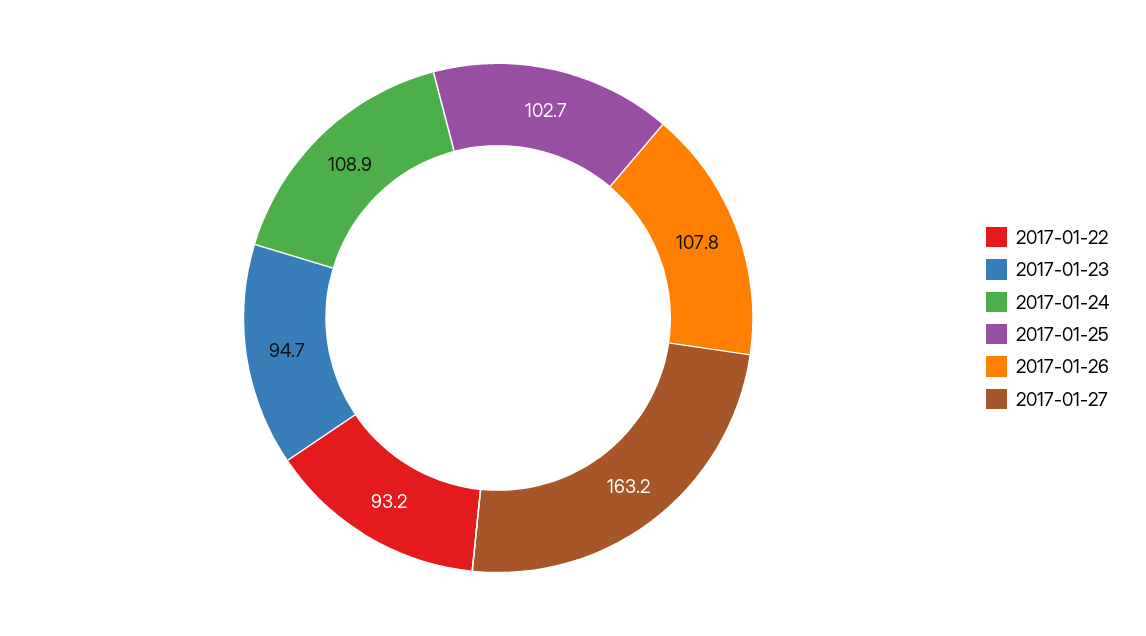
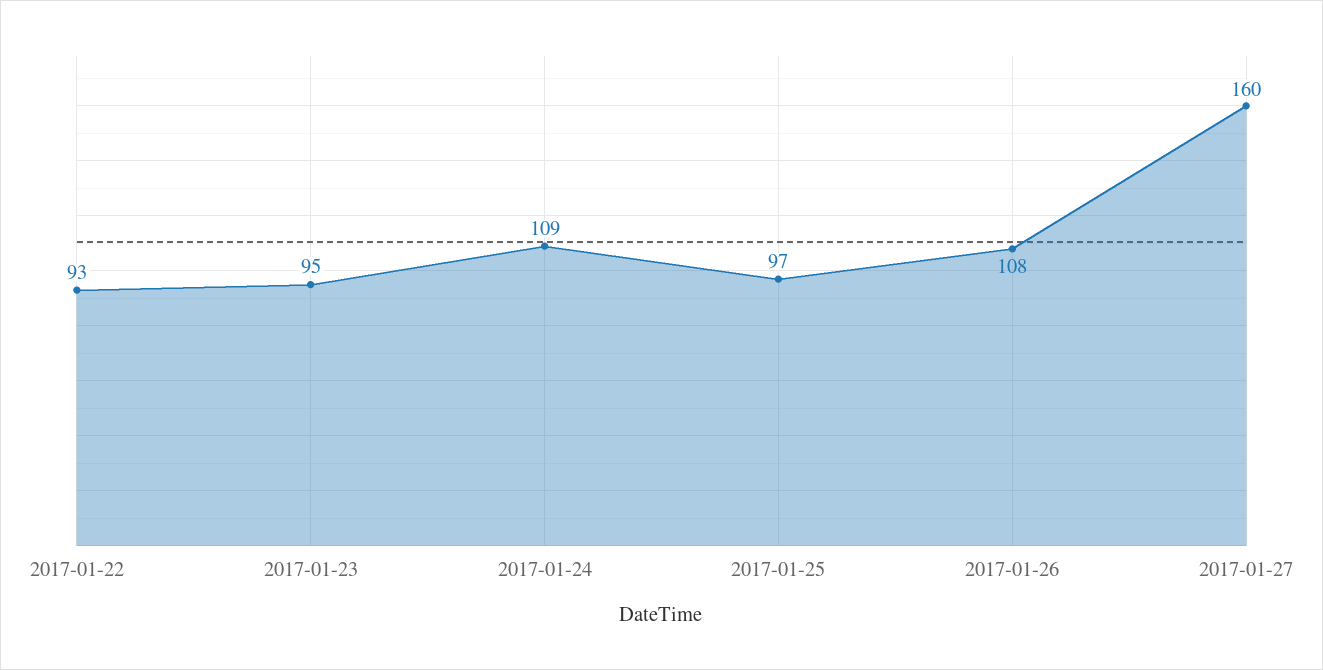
2017-01-25: 102.7 -> 97
2017-01-27: 163.2 -> 160

